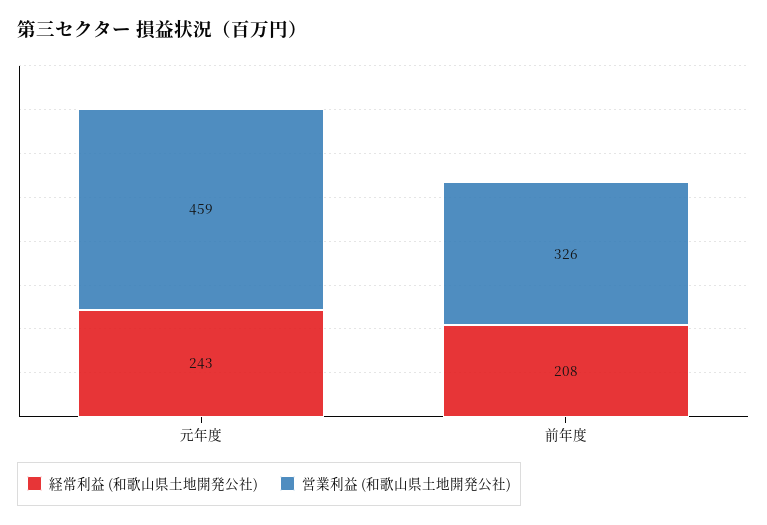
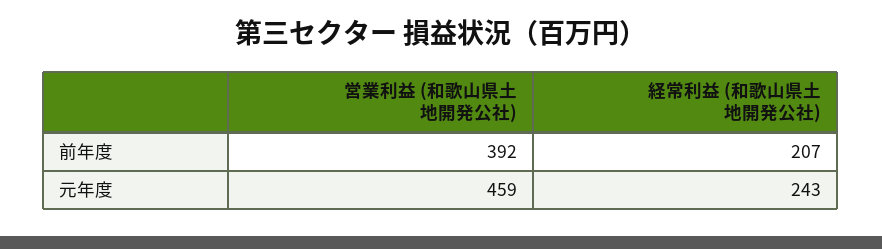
経常利益 (和歌山県土地開発公社), 前年度: 208 -> 207
営業利益 (和歌山県土地開発公社), 前年度: 326 -> 392

